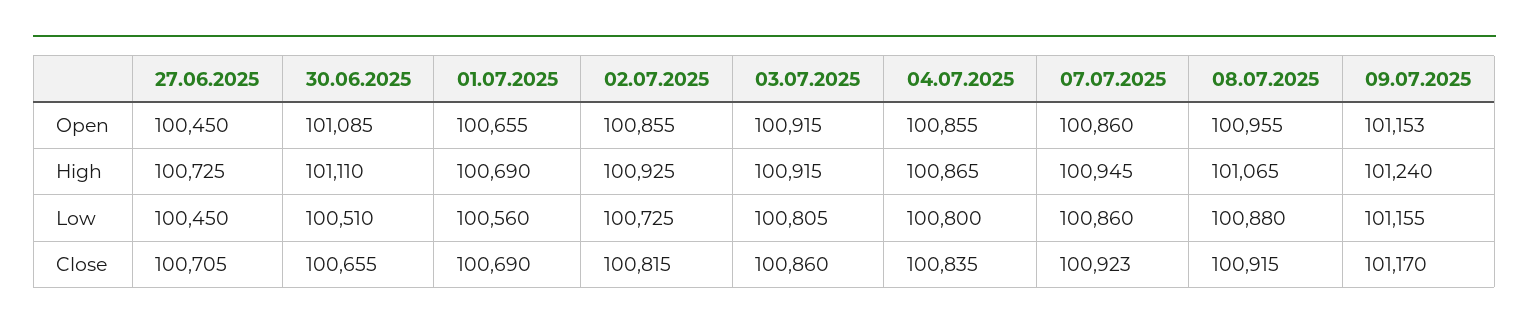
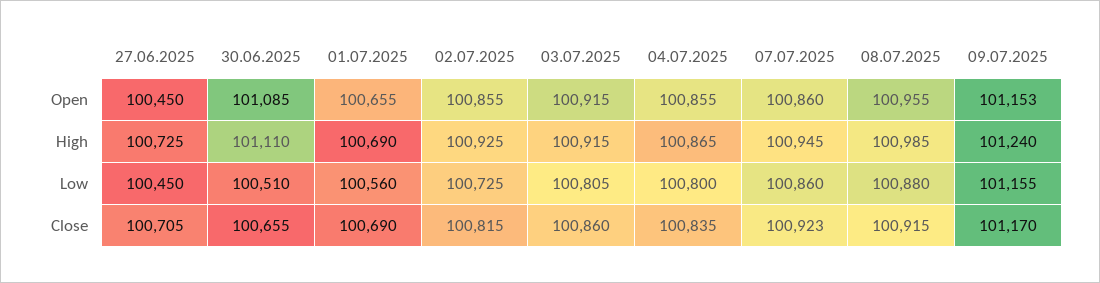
08.07.2025, High: 101065 -> 100985

